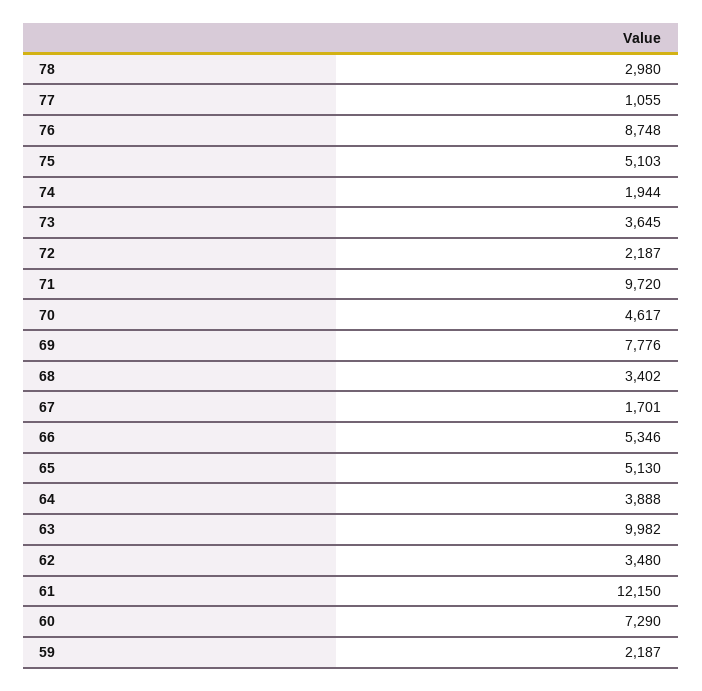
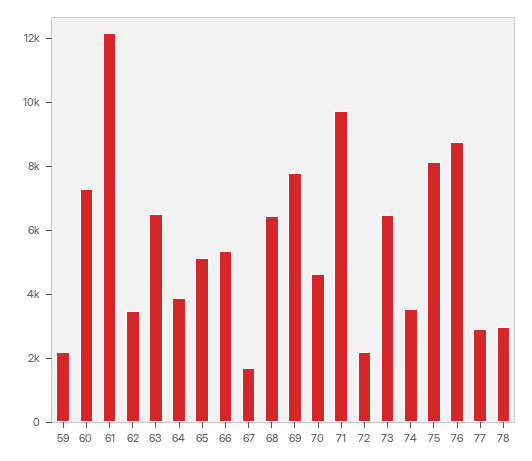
77: 1055 -> 3000
75: 5103 -> 8000
74: 1944 -> 3500
73: 3645 -> 6500
68: 3402 -> 6500
63: 9982 -> 6500

